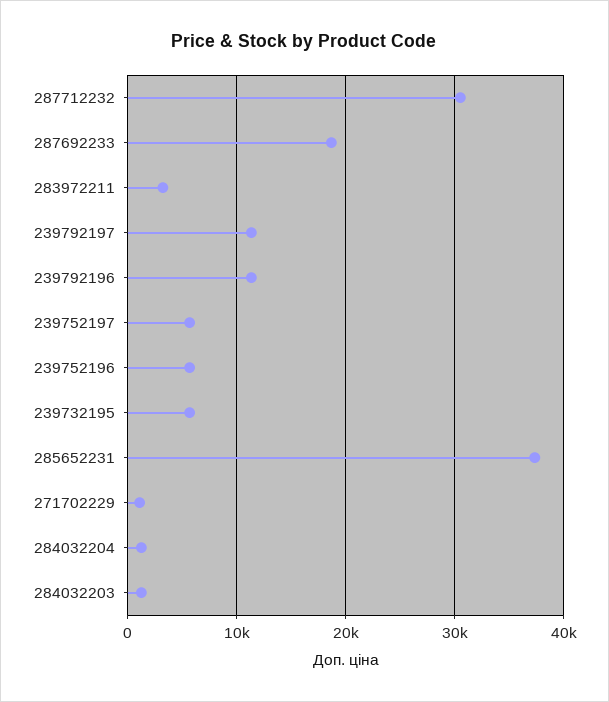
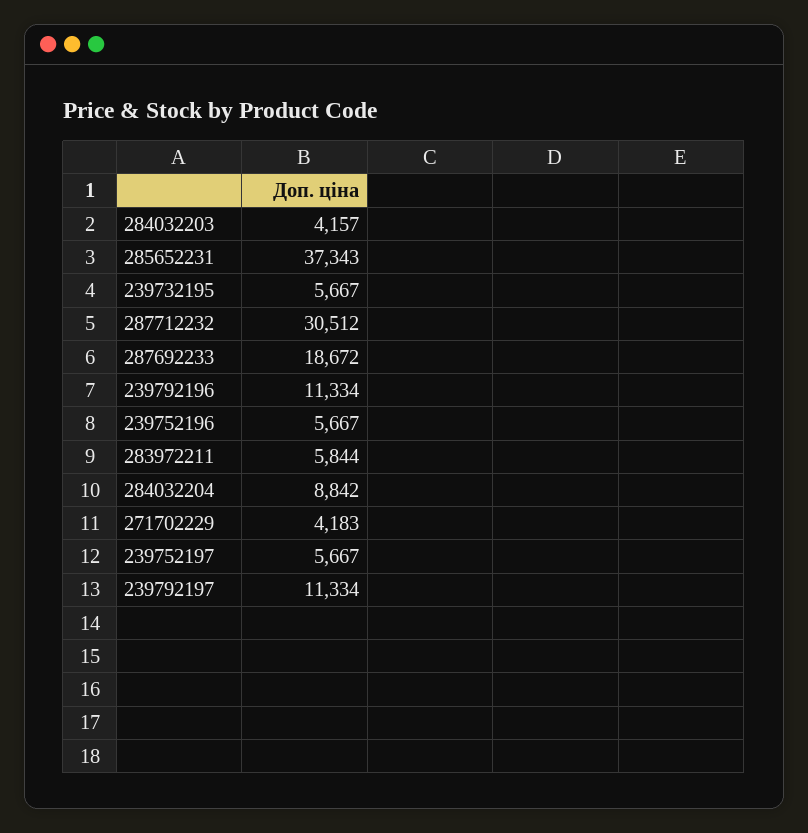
283972211: 3000 -> 5844
271702229: 1000 -> 4183
284032204: 1000 -> 8842
284032203: 1000 -> 4157

